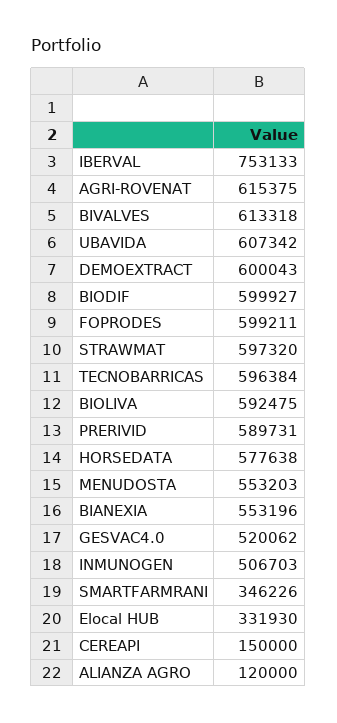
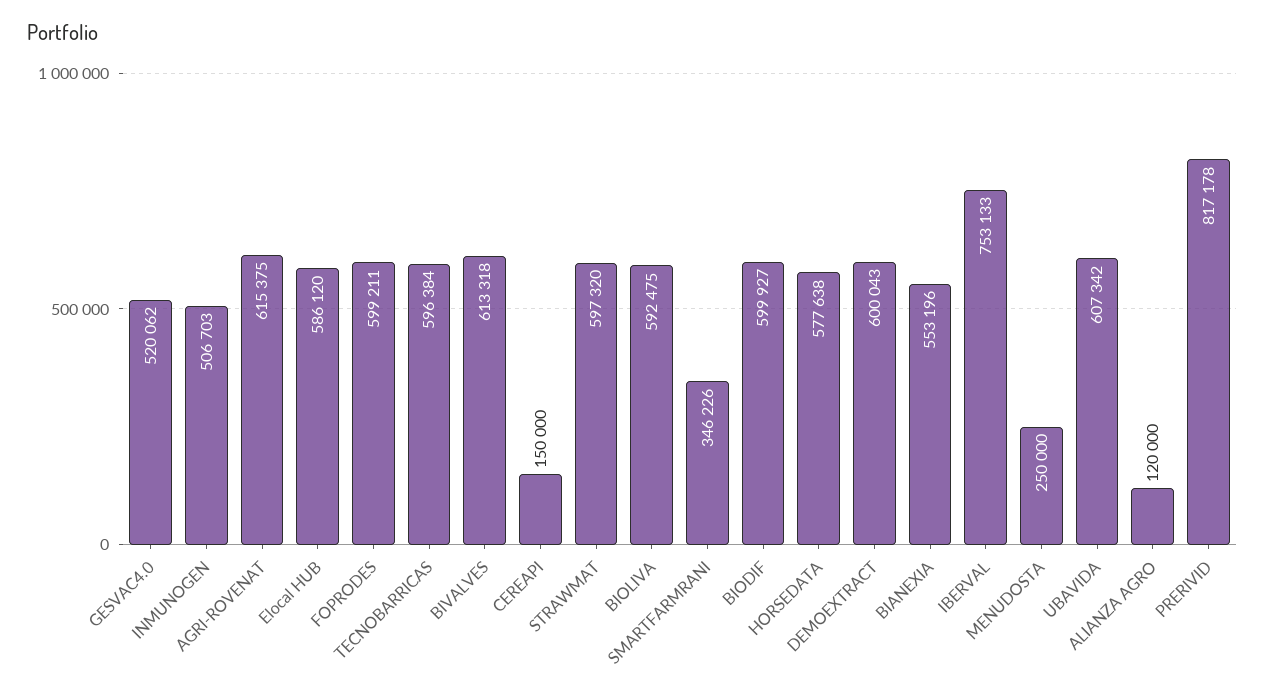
PRERIVID: 589731 -> 817178
MENUDOSTA: 553203 -> 250000
Elocal HUB: 331930 -> 586120

